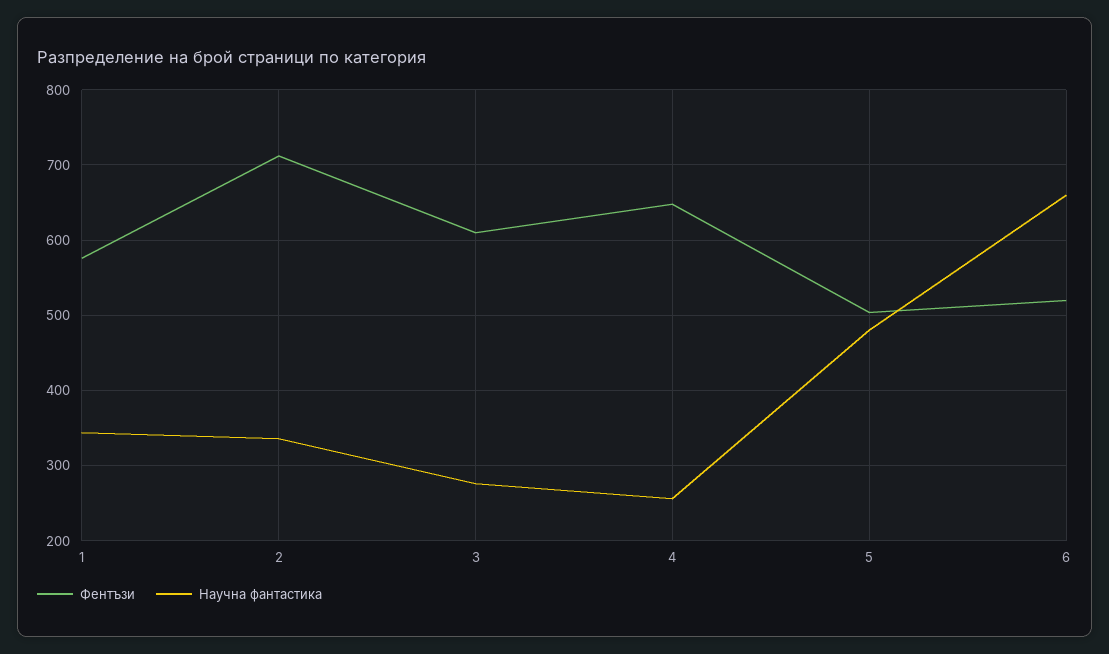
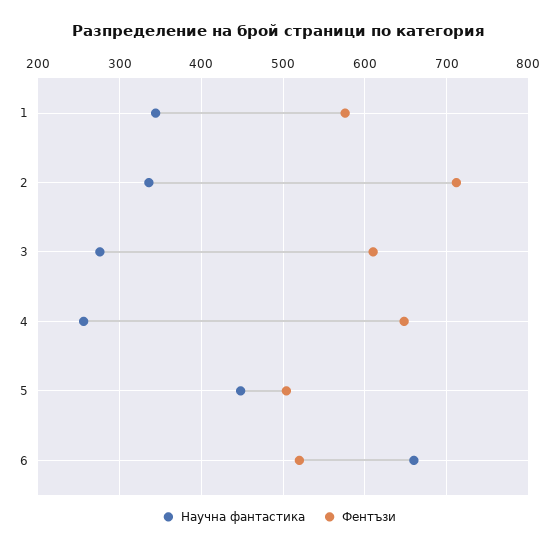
Научна фантастика, 5: 480 -> 450

